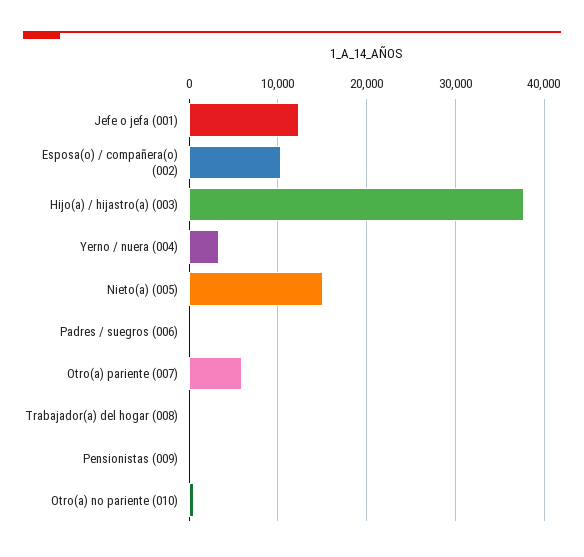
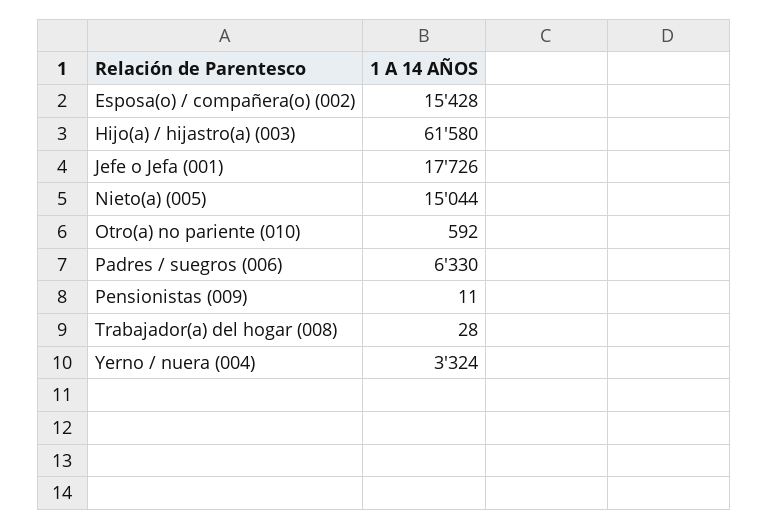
Jefe o jefa (001): 12000 -> 17726
Esposa(o) / compañera(o) (002): 10000 -> 15428
Hijo(a) / hijastro(a) (003): 38000 -> 61580
Padres / suegros (006): 0 -> 6330
Otro(a) pariente (007): 6000 -> none

